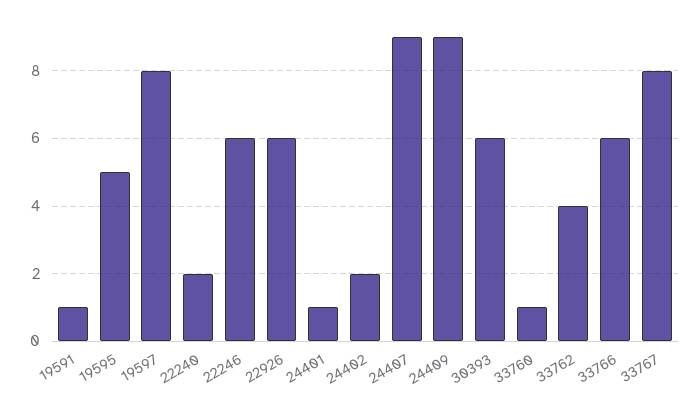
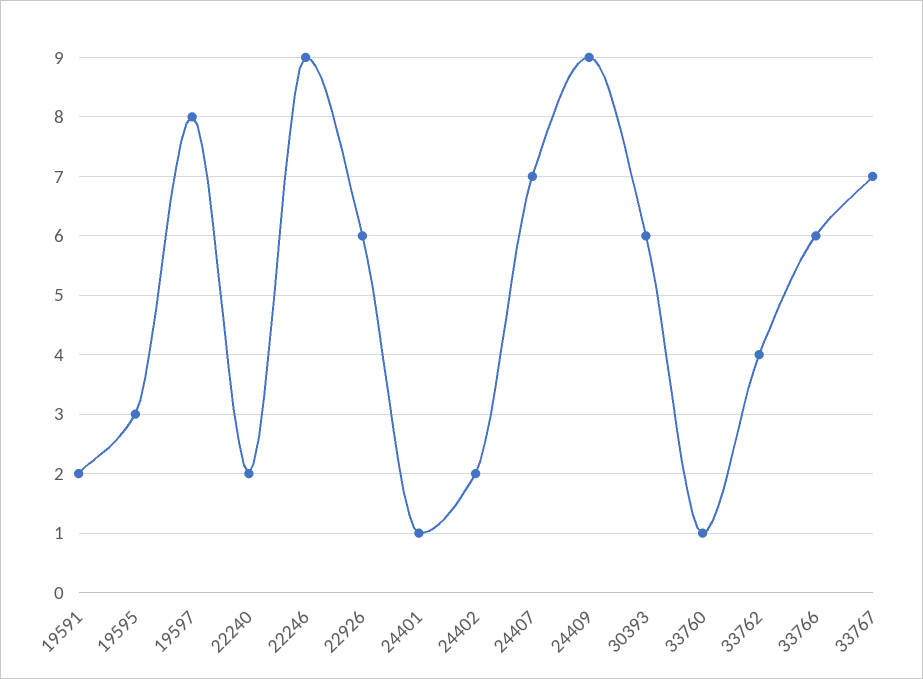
19591: 1 -> 2
19595: 5 -> 3
22246: 6 -> 9
24407: 9 -> 7
33767: 8 -> 7

